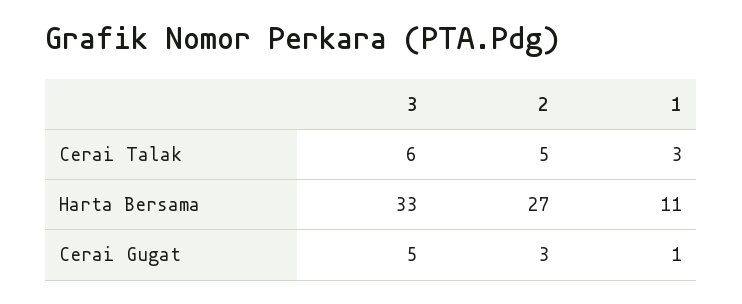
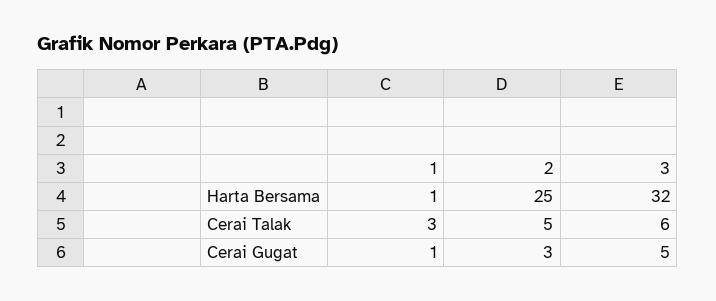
3, Harta Bersama: 33 -> 32
2, Harta Bersama: 27 -> 25
1, Harta Bersama: 11 -> 1

